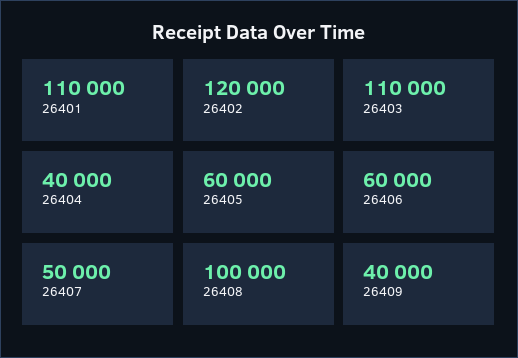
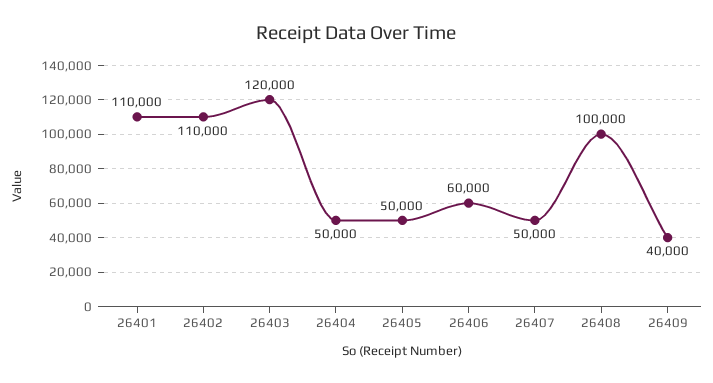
26402: 120000 -> 110000
26403: 110000 -> 120000
26404: 40000 -> 50000
26405: 60000 -> 50000

